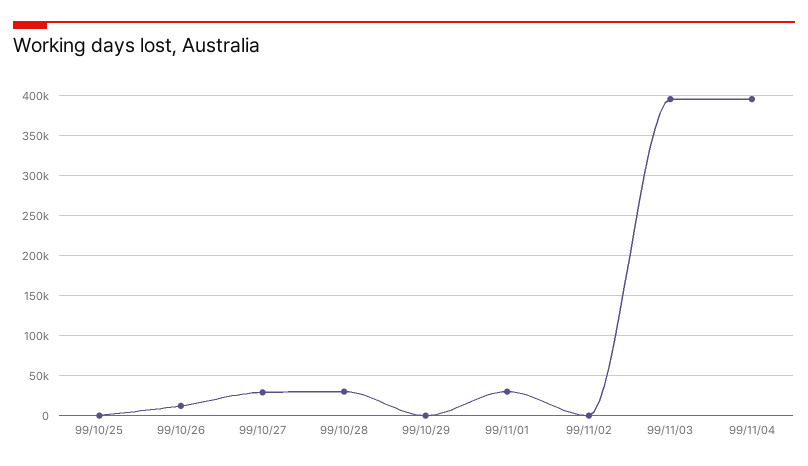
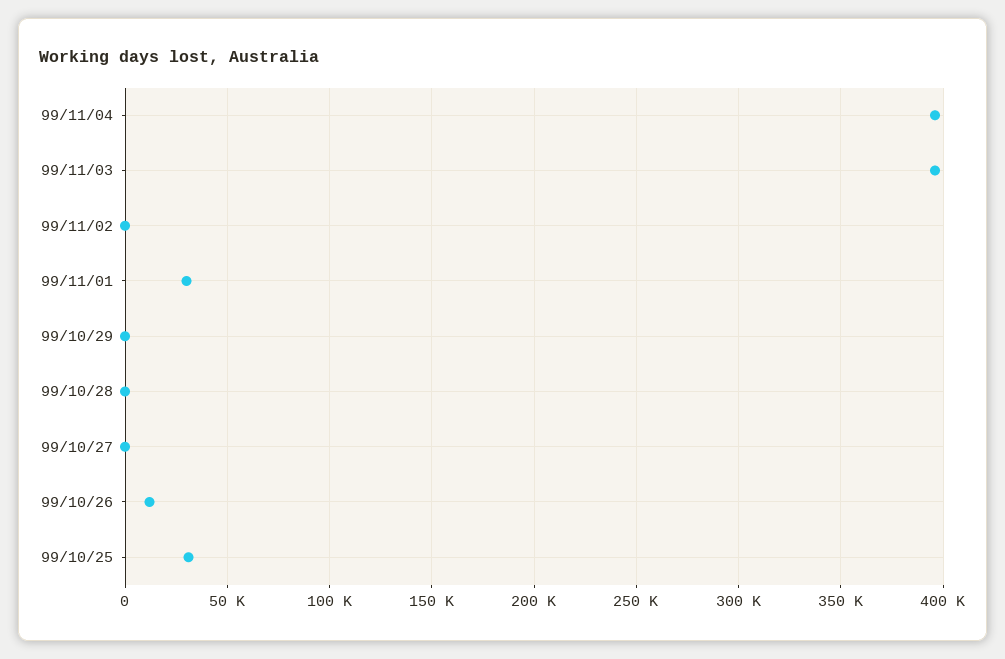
99/10/25: 0 -> 30000
99/10/27: 30000 -> 0
99/10/28: 30000 -> 0

